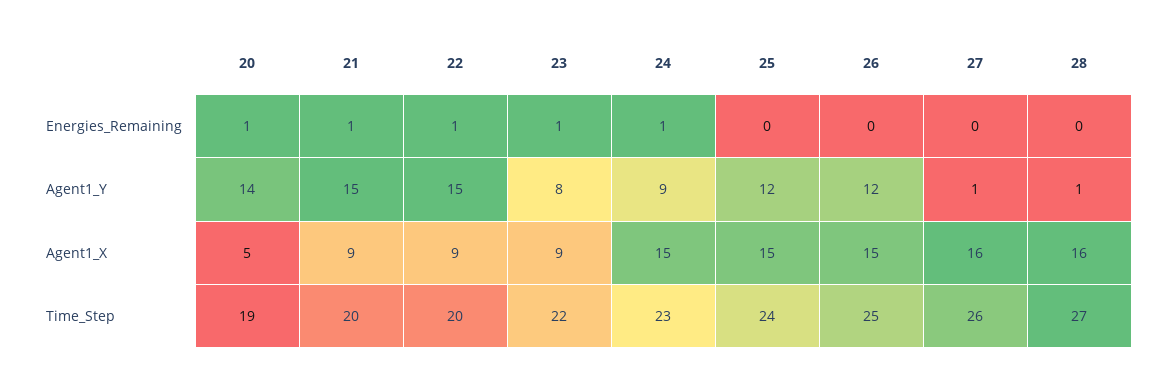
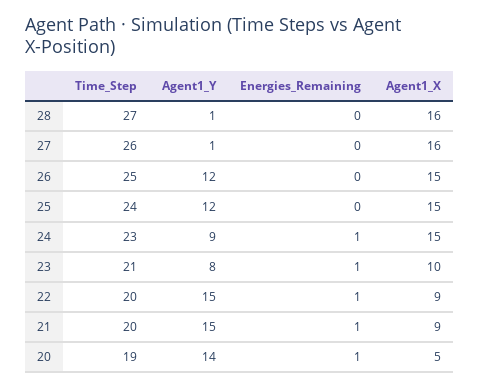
23, Agent1_X: 9 -> 10
23, Time_Step: 22 -> 21

